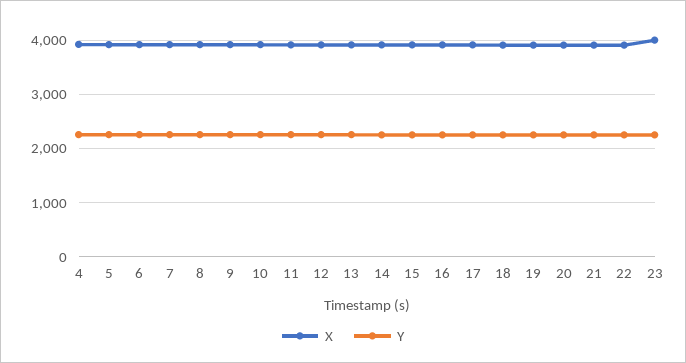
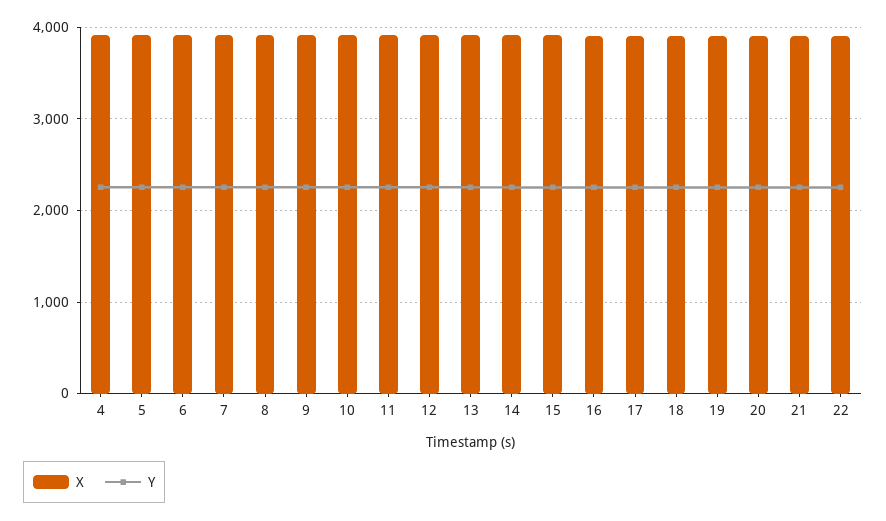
X, 23: 4000 -> none
Y, 23: 2200 -> none

